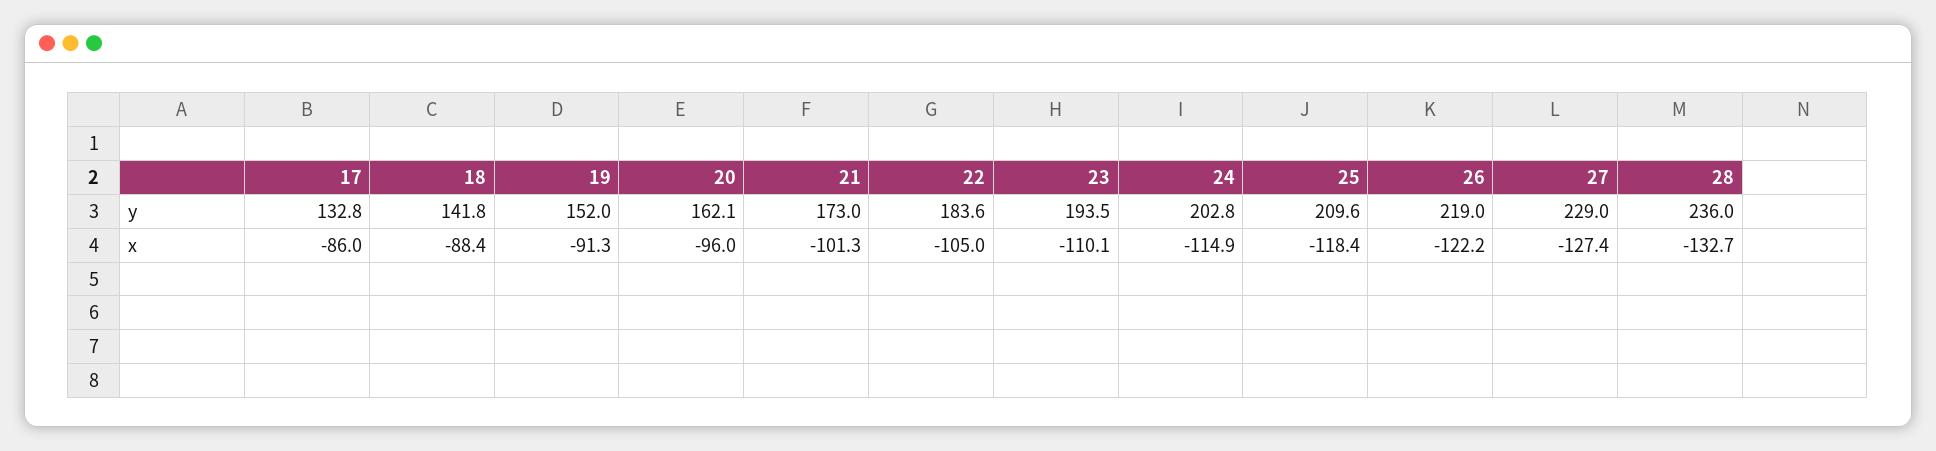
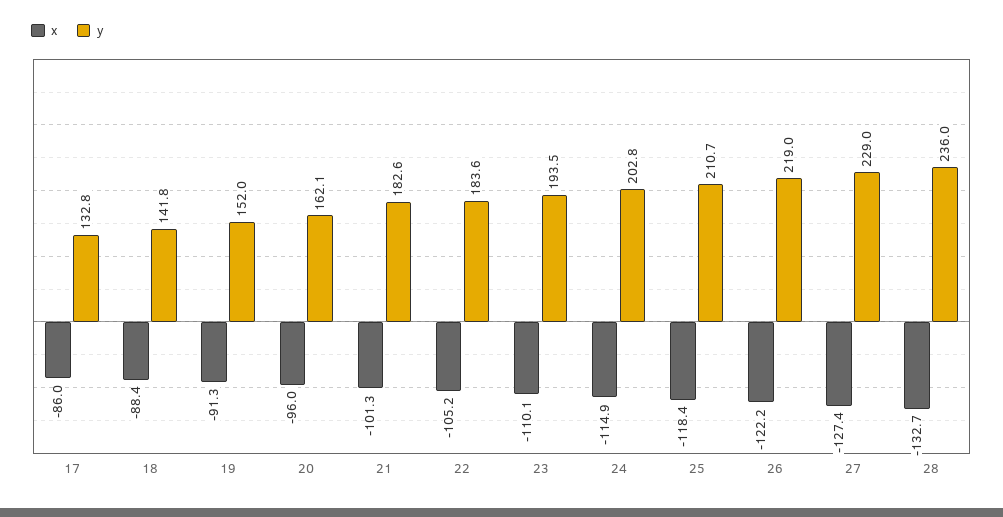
y, 21: 173 -> 182.6
y, 25: 209.6 -> 210.7
x, 22: -105 -> -105.2

